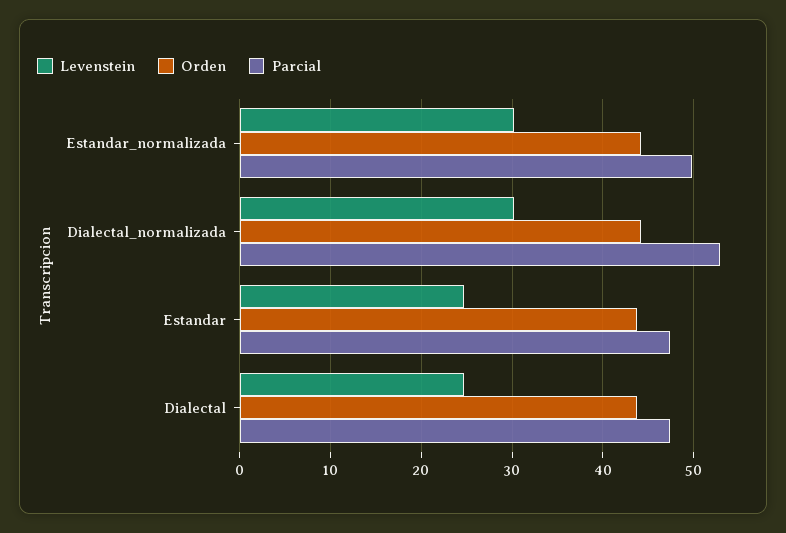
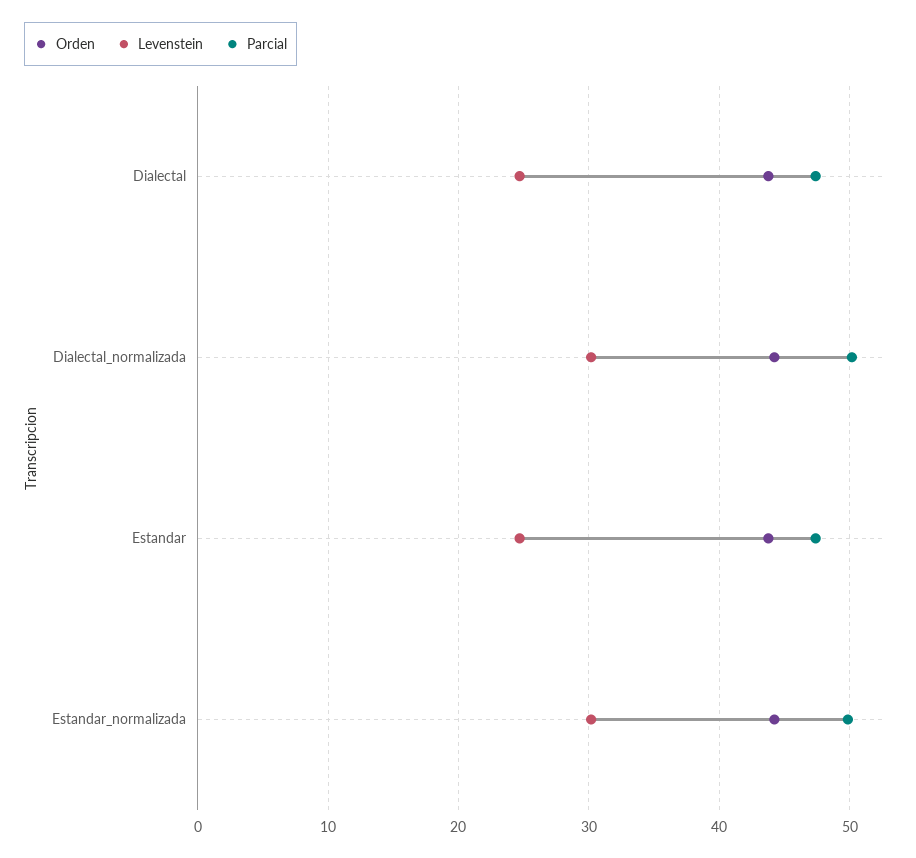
Parcial, Dialectal_normalizada: 53 -> 50

